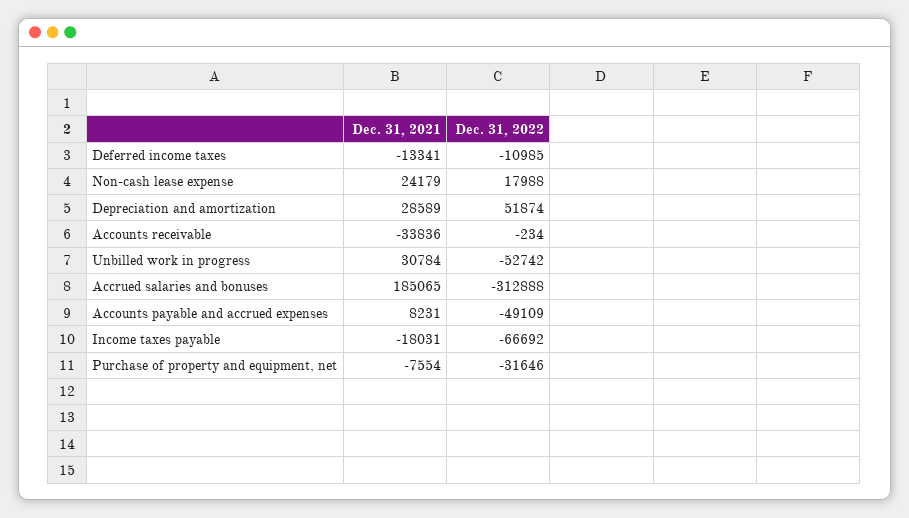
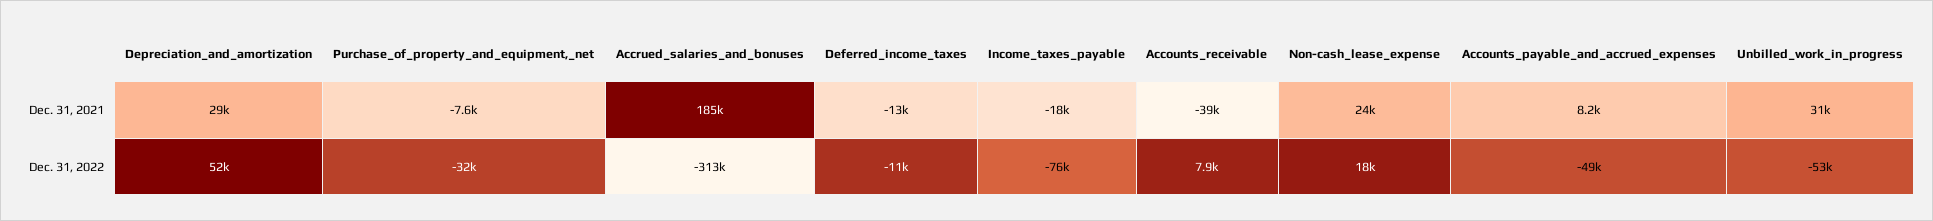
Dec. 31, 2021, Accounts receivable: -33836 -> -39000
Dec. 31, 2022, Accounts receivable: -234 -> 7900
Dec. 31, 2022, Income taxes payable: -66692 -> -76000

